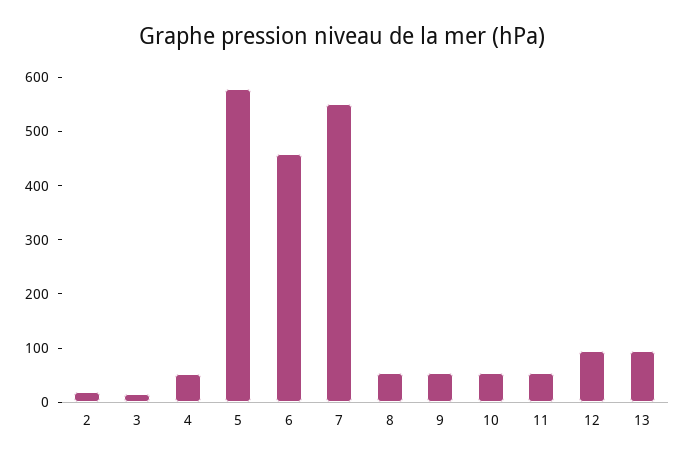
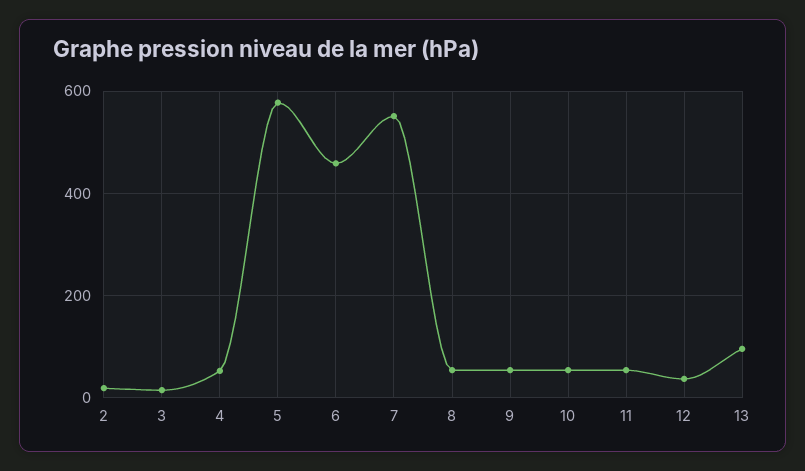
12: 100 -> 40

